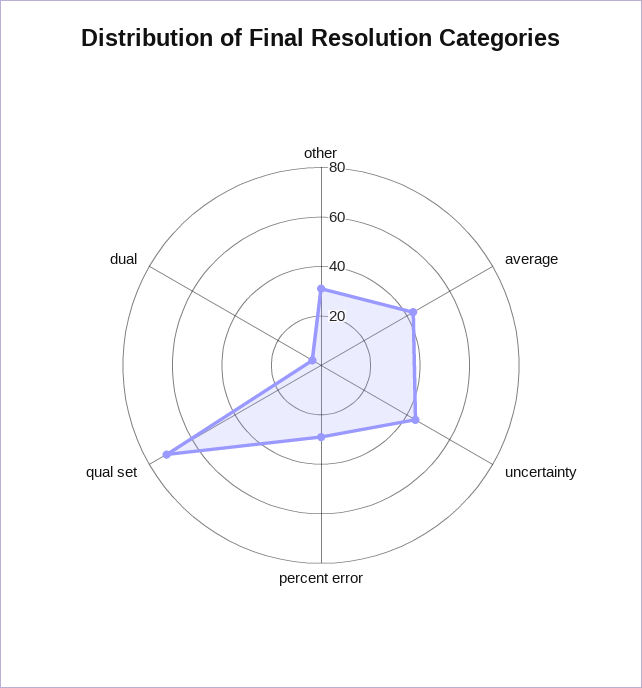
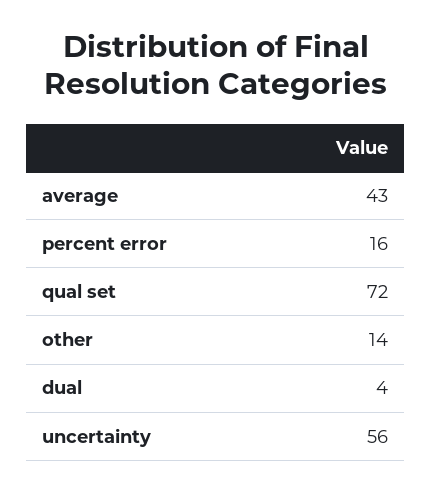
other: 30 -> 14
uncertainty: 45 -> 56
percent error: 30 -> 16

